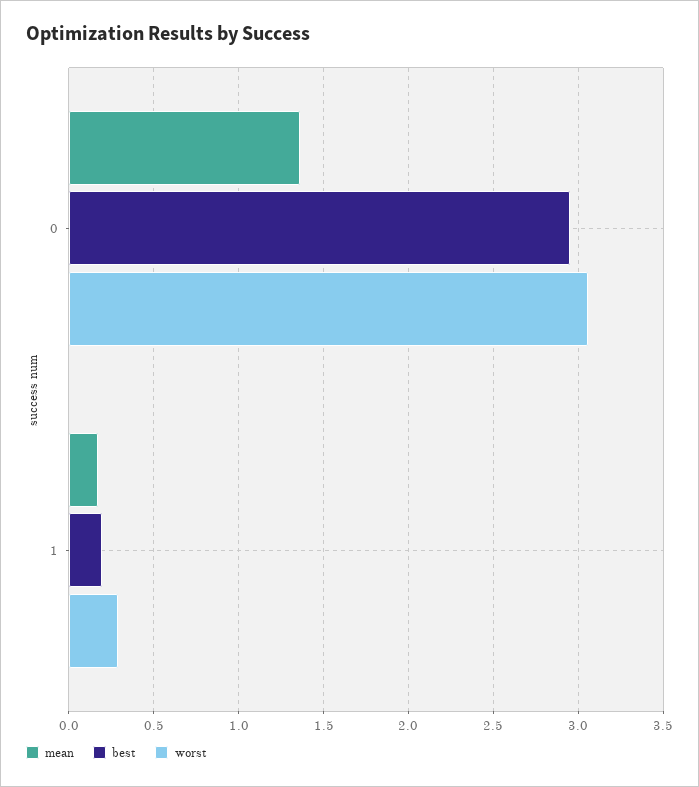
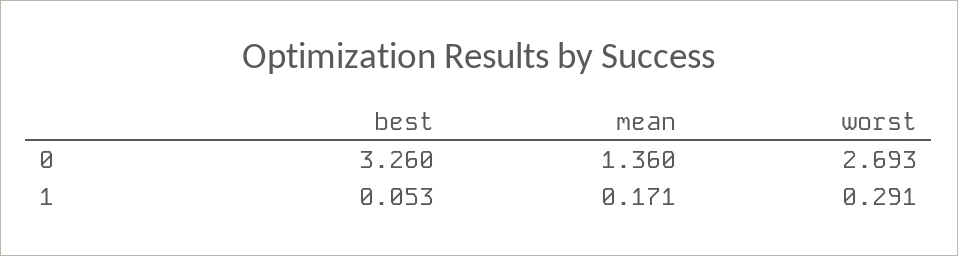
best, 0: 2.95 -> 3.26
worst, 0: 3.05 -> 2.693
best, 1: 0.2 -> 0.053

